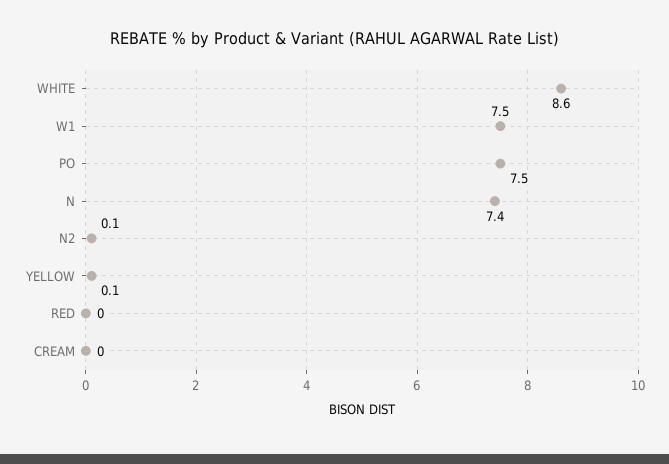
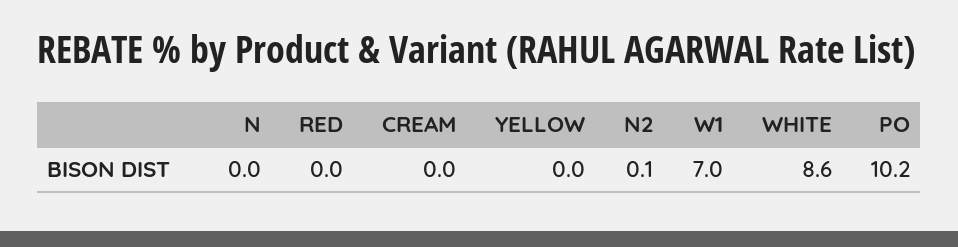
W1: 7.5 -> 7
PO: 7.5 -> 10.2
N: 7.4 -> 0
YELLOW: 0.1 -> 0

